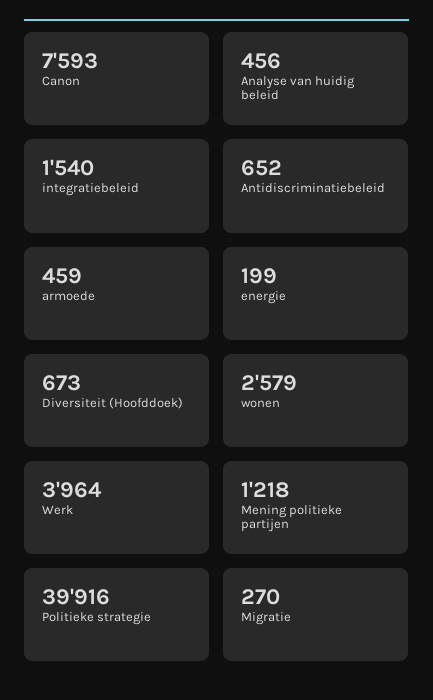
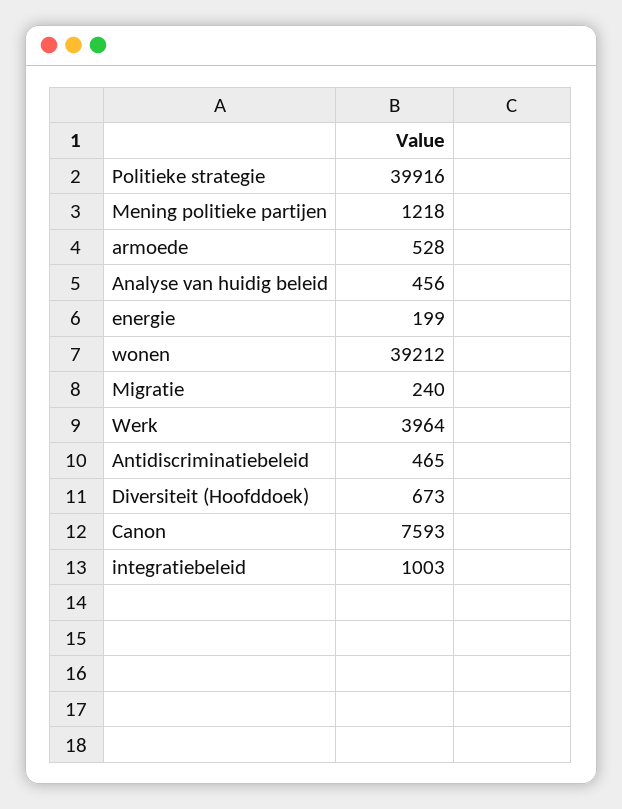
integratiebeleid: 1540 -> 1003
Antidiscriminatiebeleid: 652 -> 465
armoede: 459 -> 528
wonen: 2579 -> 39212
Migratie: 270 -> 240

